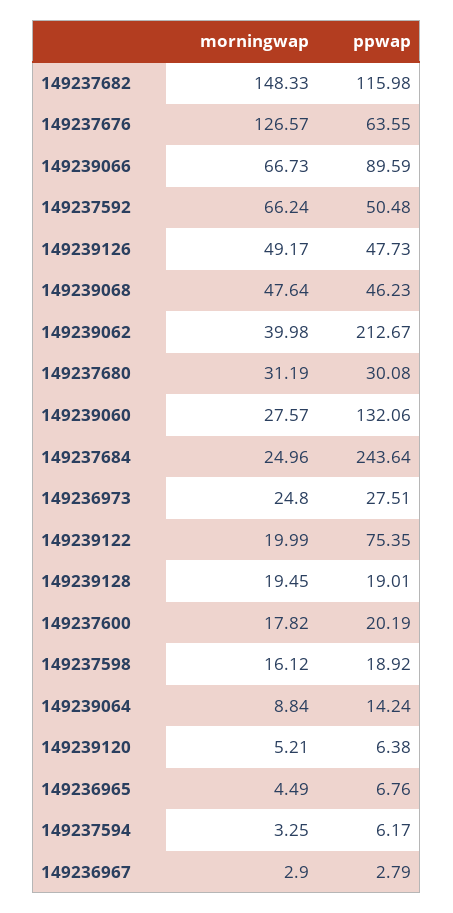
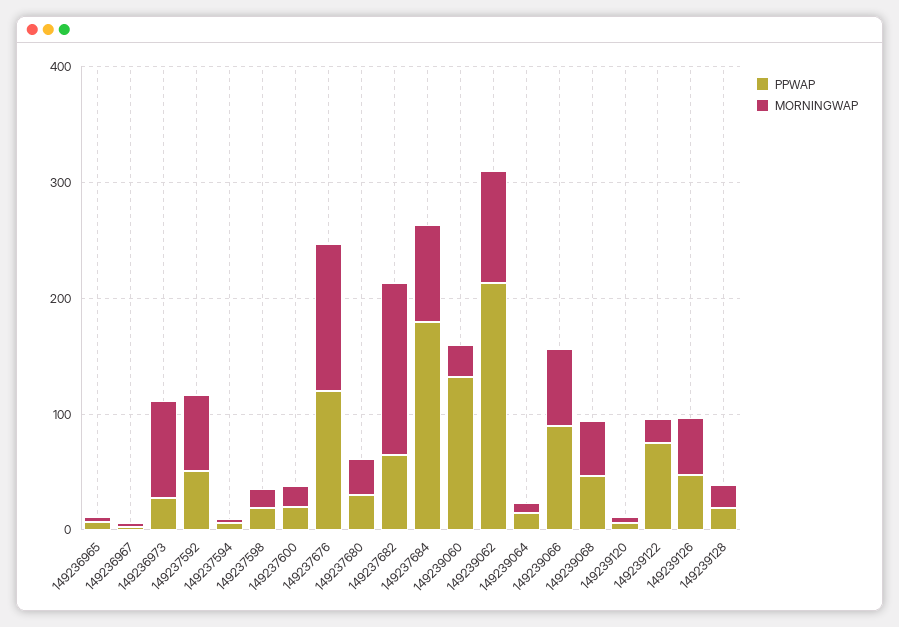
ppwap, 149237682: 115.98 -> 60
ppwap, 149237676: 63.55 -> 120
morningwap, 149239062: 39.98 -> 100
morningwap, 149237684: 24.96 -> 80
ppwap, 149237684: 243.64 -> 180
morningwap, 149236973: 24.8 -> 80

